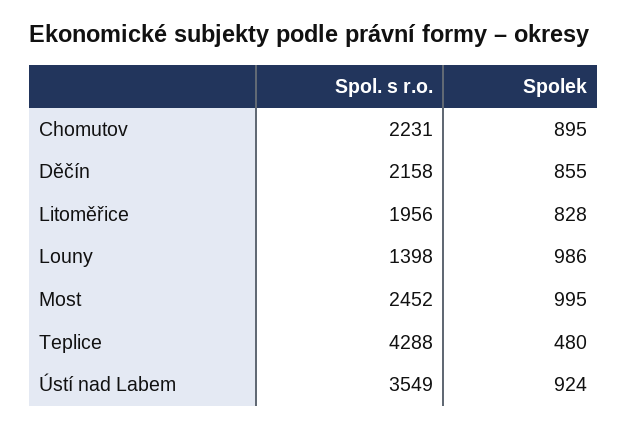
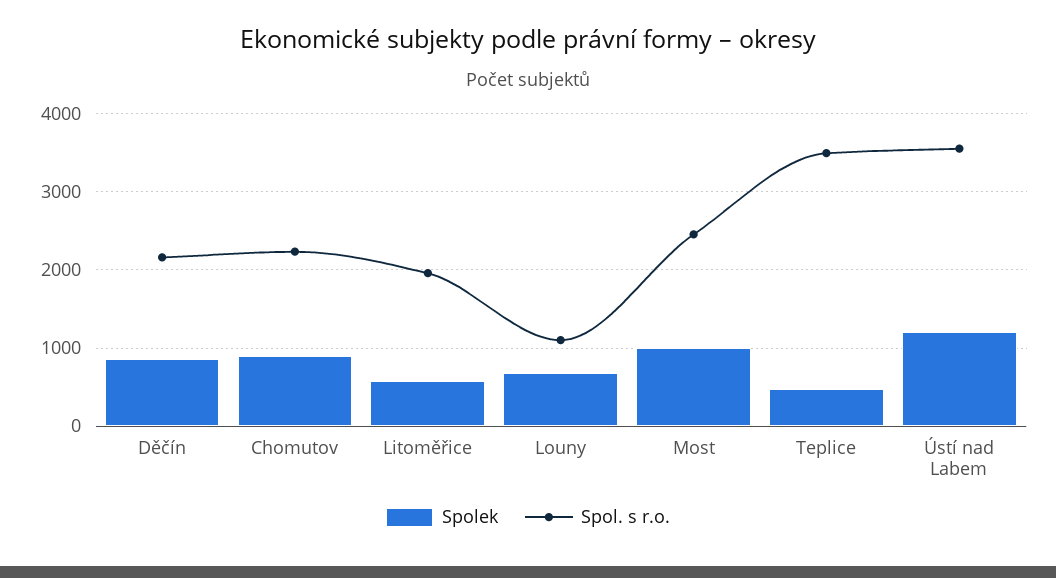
Spolek, Litoměřice: 828 -> 600
Spol. s r.o., Louny: 1398 -> 1100
Spolek, Louny: 986 -> 700
Spol. s r.o., Teplice: 4288 -> 3500
Spolek, Ústí nad Labem: 924 -> 1200

